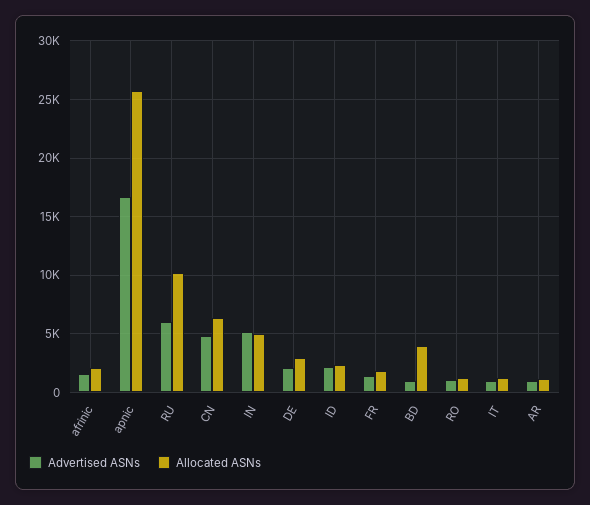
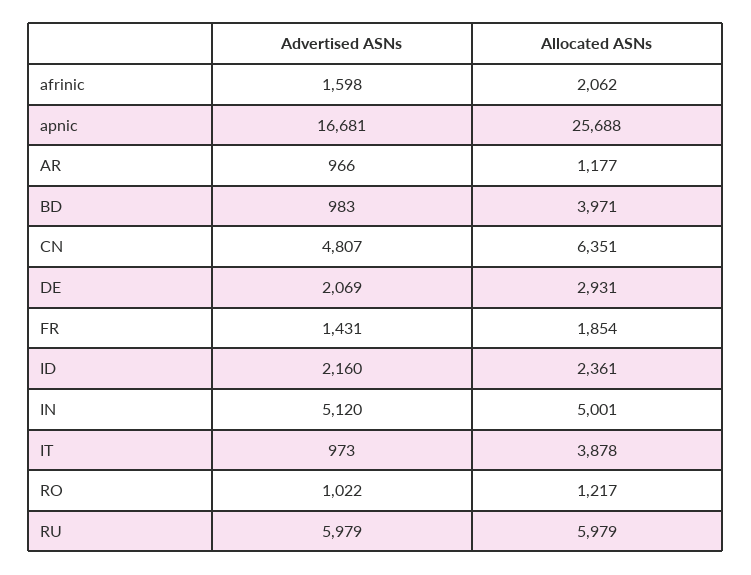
Allocated ASNs, RU: 10000 -> 5979
Allocated ASNs, IT: 1000 -> 3878

